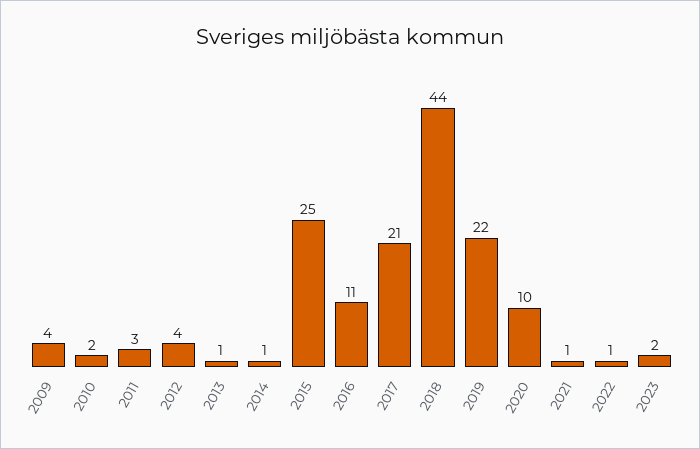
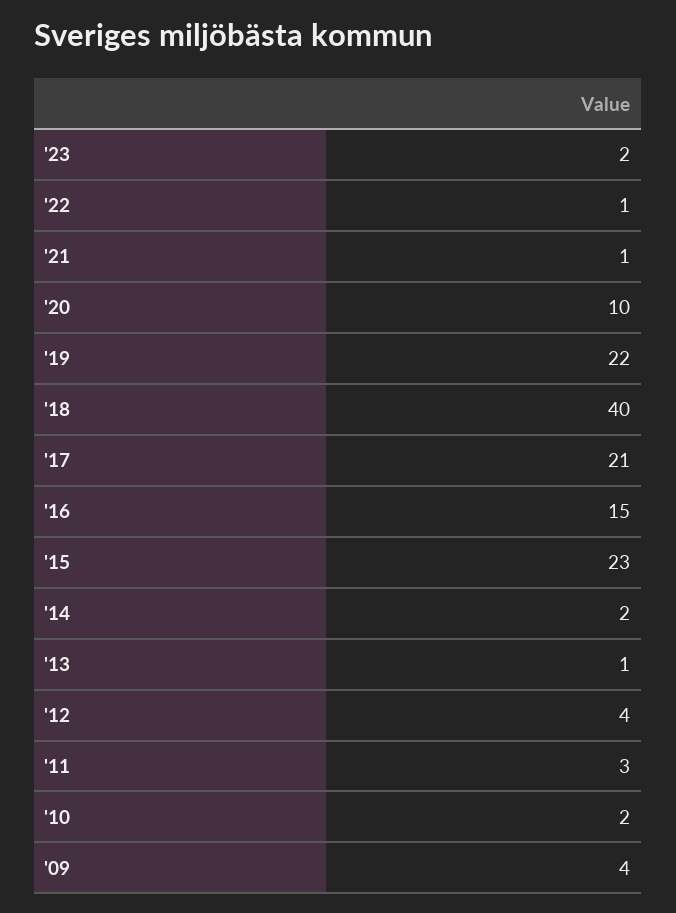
2014: 1 -> 2
2015: 25 -> 23
2016: 11 -> 15
2018: 44 -> 40

